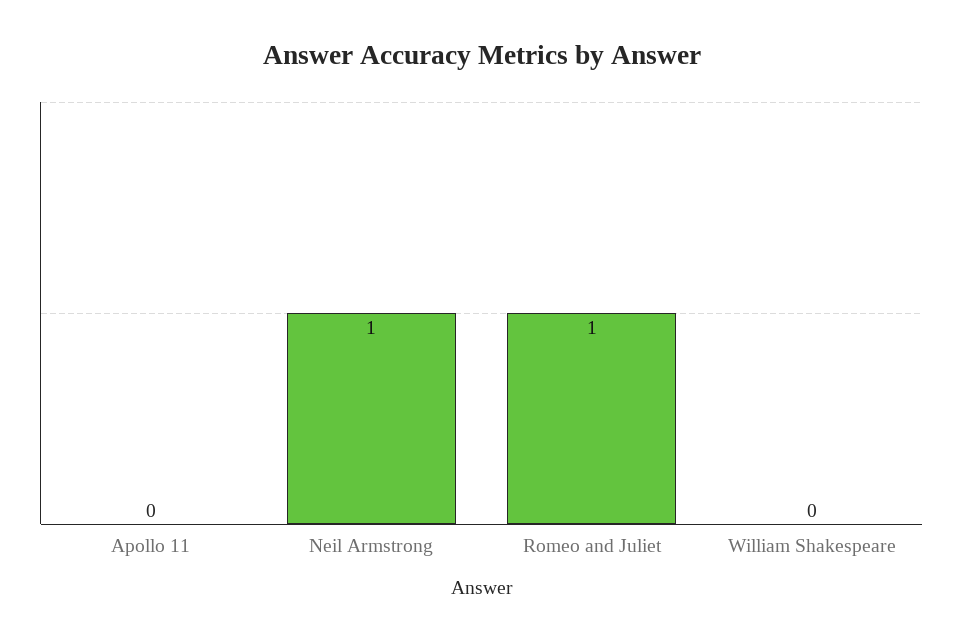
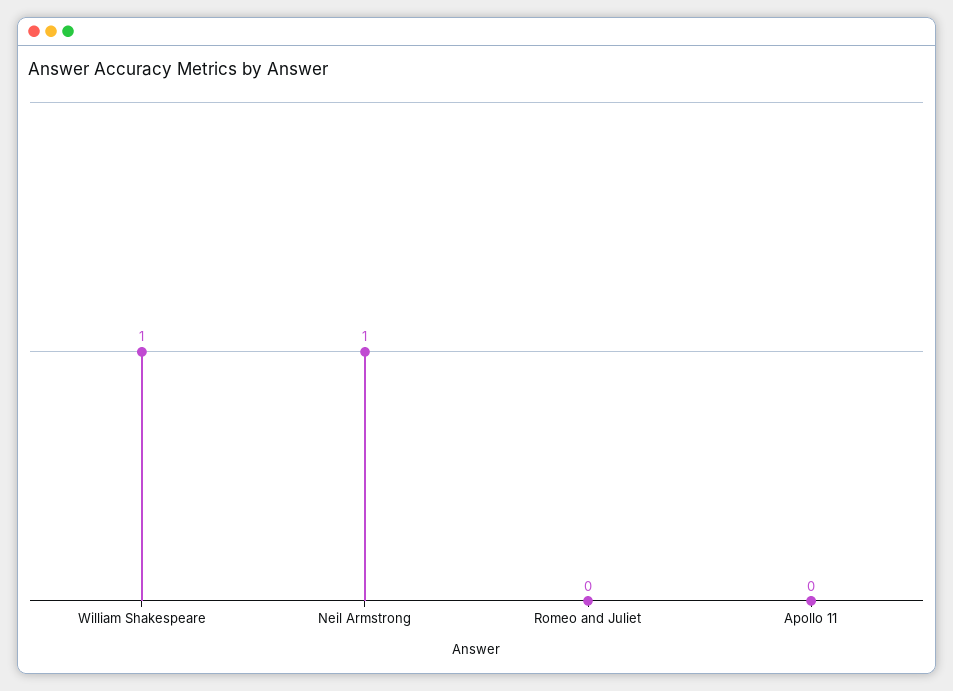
Romeo and Juliet: 1 -> 0
William Shakespeare: 0 -> 1

